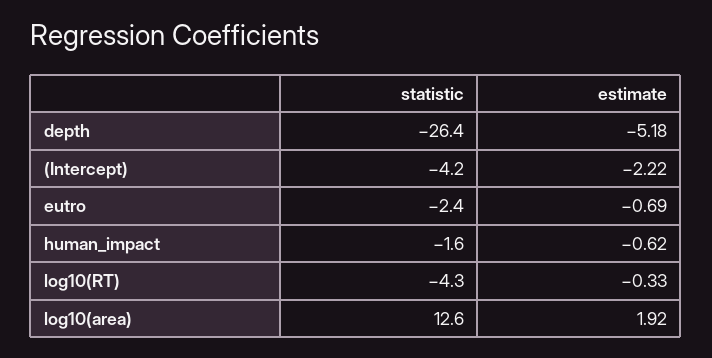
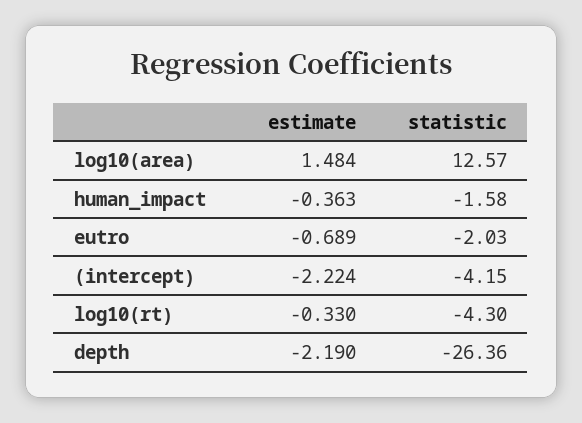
estimate, depth: -5.18 -> -2.19
statistic, eutro: -2.4 -> -2.03
estimate, human_impact: -0.62 -> -0.363
estimate, log10(area): 1.92 -> 1.484

